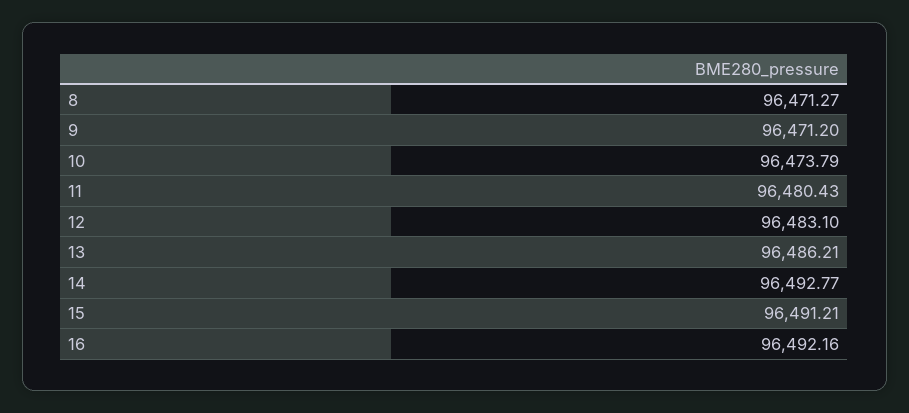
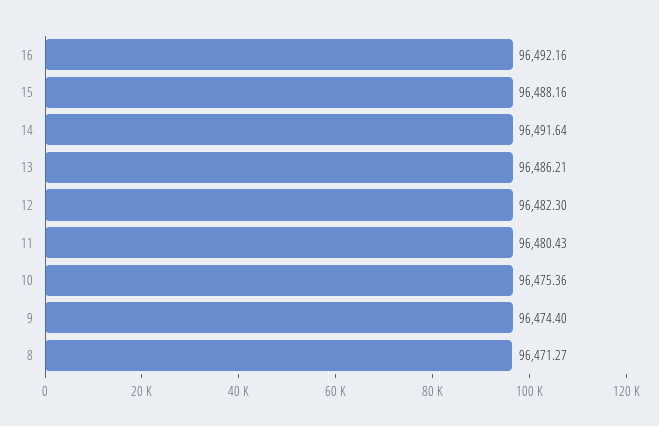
9: 96471.2 -> 96474.4
10: 96473.79 -> 96475.36
12: 96483.1 -> 96482.3
14: 96492.77 -> 96491.64
15: 96491.21 -> 96488.16

